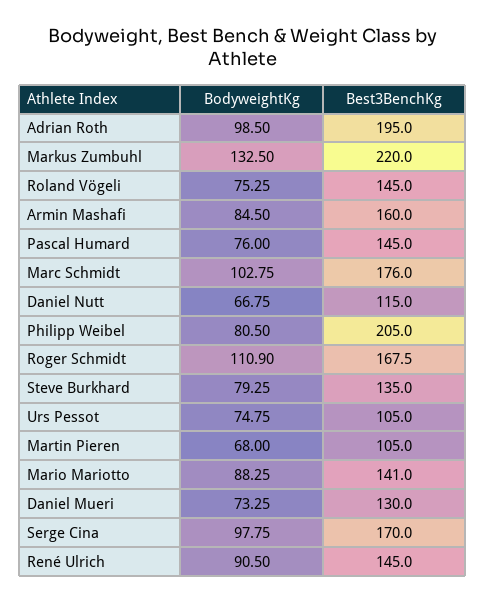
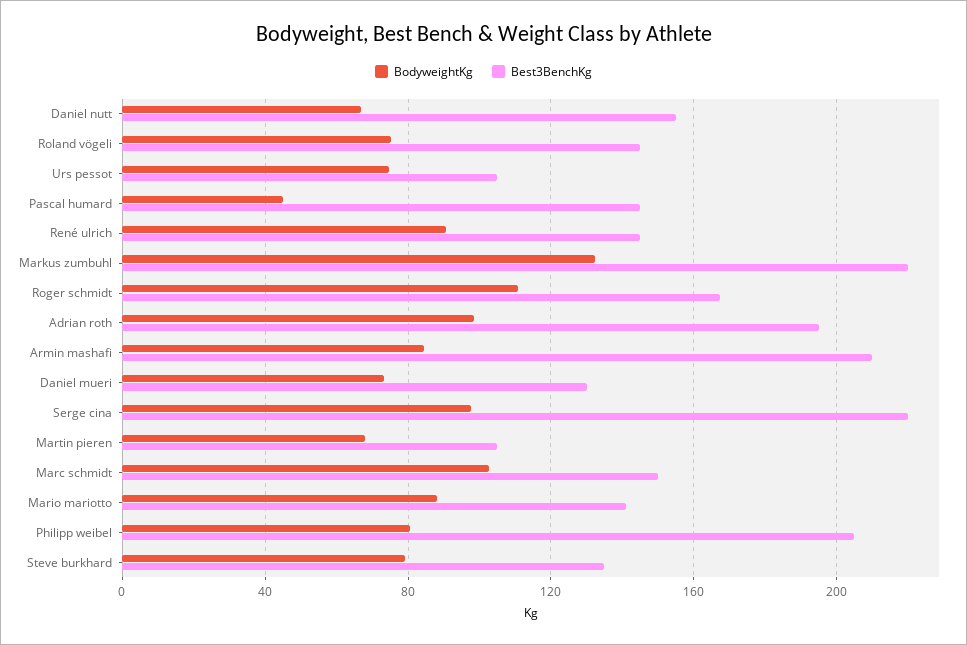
Best3BenchKg, Armin Mashafi: 160 -> 210
BodyweightKg, Pascal Humard: 76 -> 45
Best3BenchKg, Marc Schmidt: 176 -> 150
Best3BenchKg, Daniel Nutt: 115 -> 155
Best3BenchKg, Serge Cina: 170 -> 220

